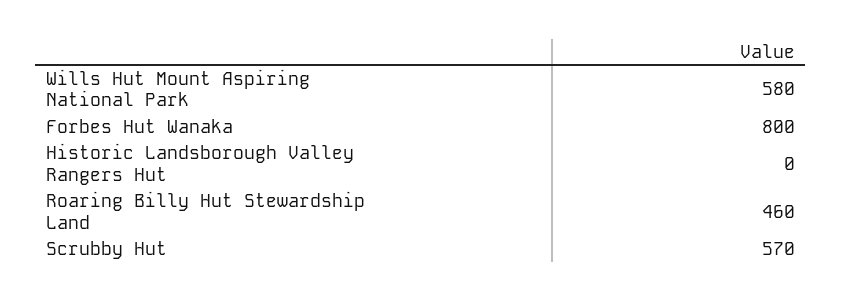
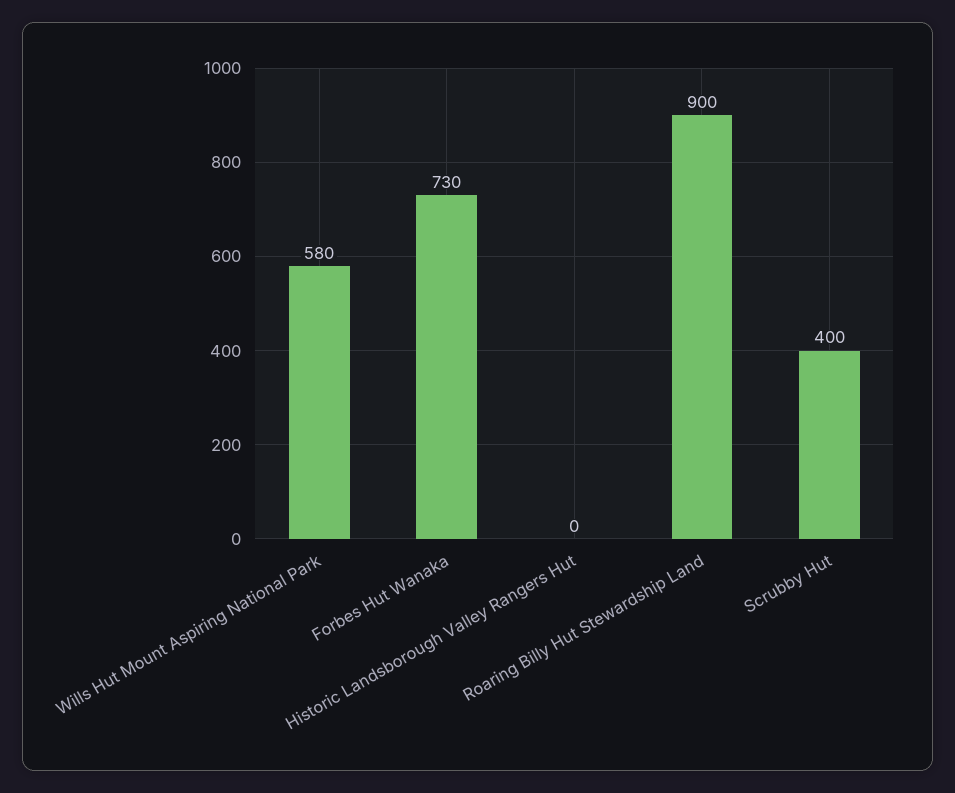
Forbes Hut Wanaka: 800 -> 730
Roaring Billy Hut Stewardship Land: 460 -> 900
Scrubby Hut: 570 -> 400

